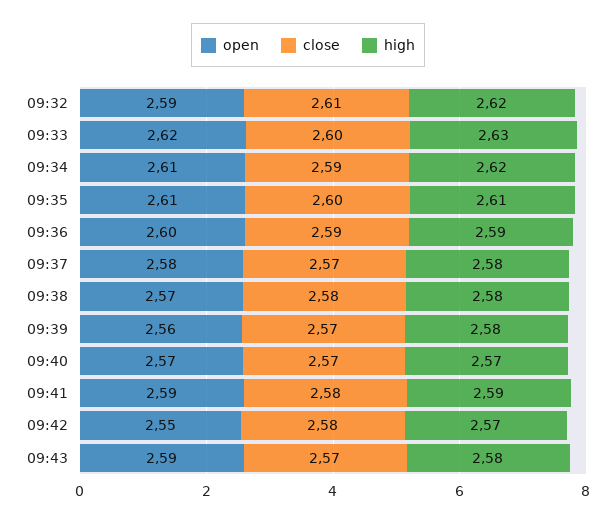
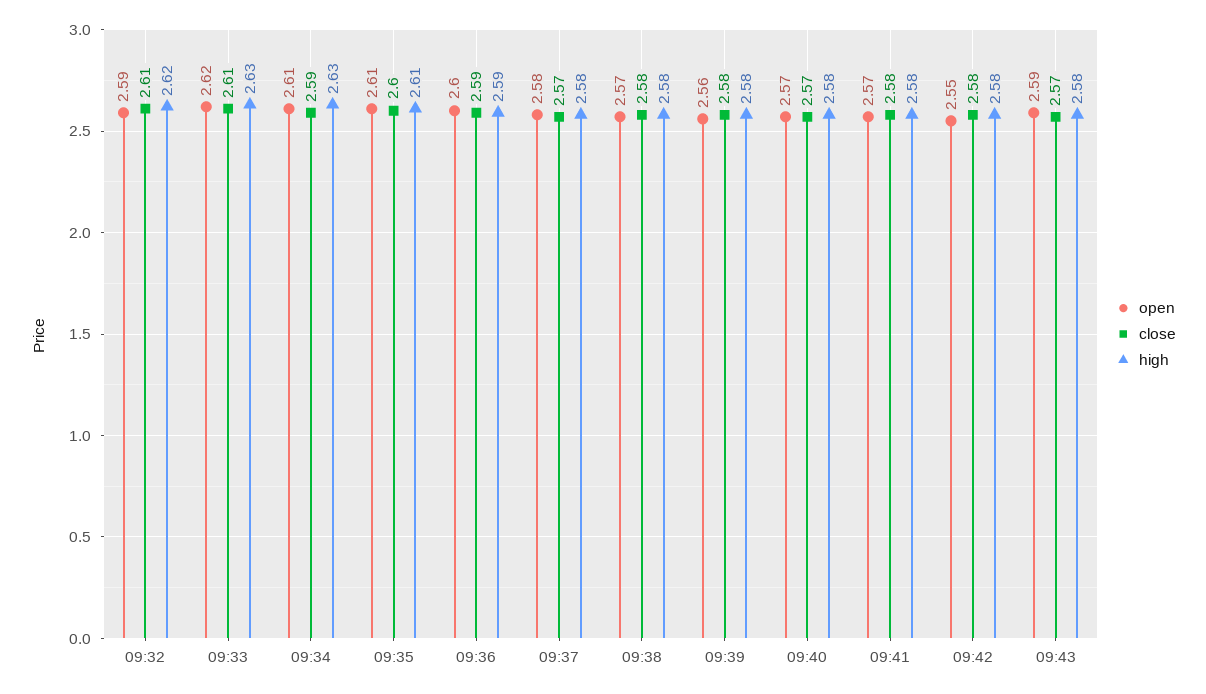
close, 09:33: 2.6 -> 2.61
high, 09:34: 2.62 -> 2.63
close, 09:39: 2.57 -> 2.58
high, 09:40: 2.57 -> 2.58
open, 09:41: 2.59 -> 2.57
high, 09:41: 2.59 -> 2.58
high, 09:42: 2.57 -> 2.58

